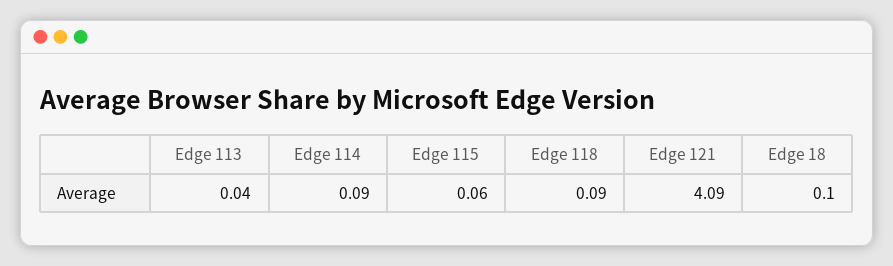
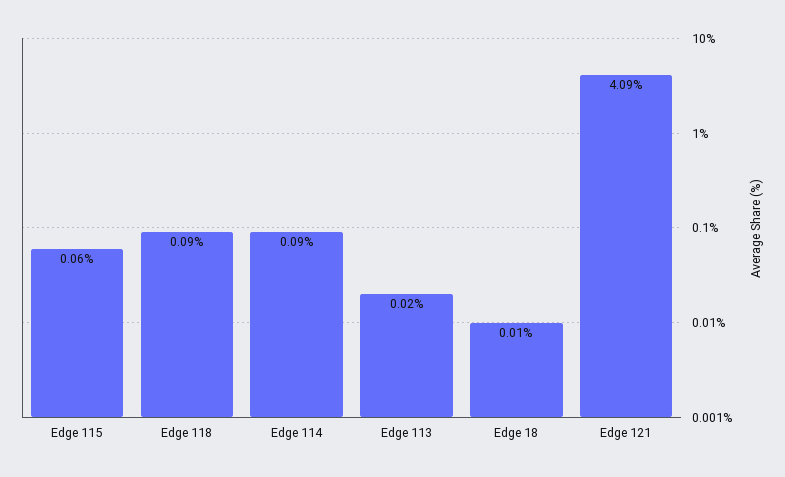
Edge 113: 0.04 -> 0.02
Edge 18: 0.1 -> 0.01

